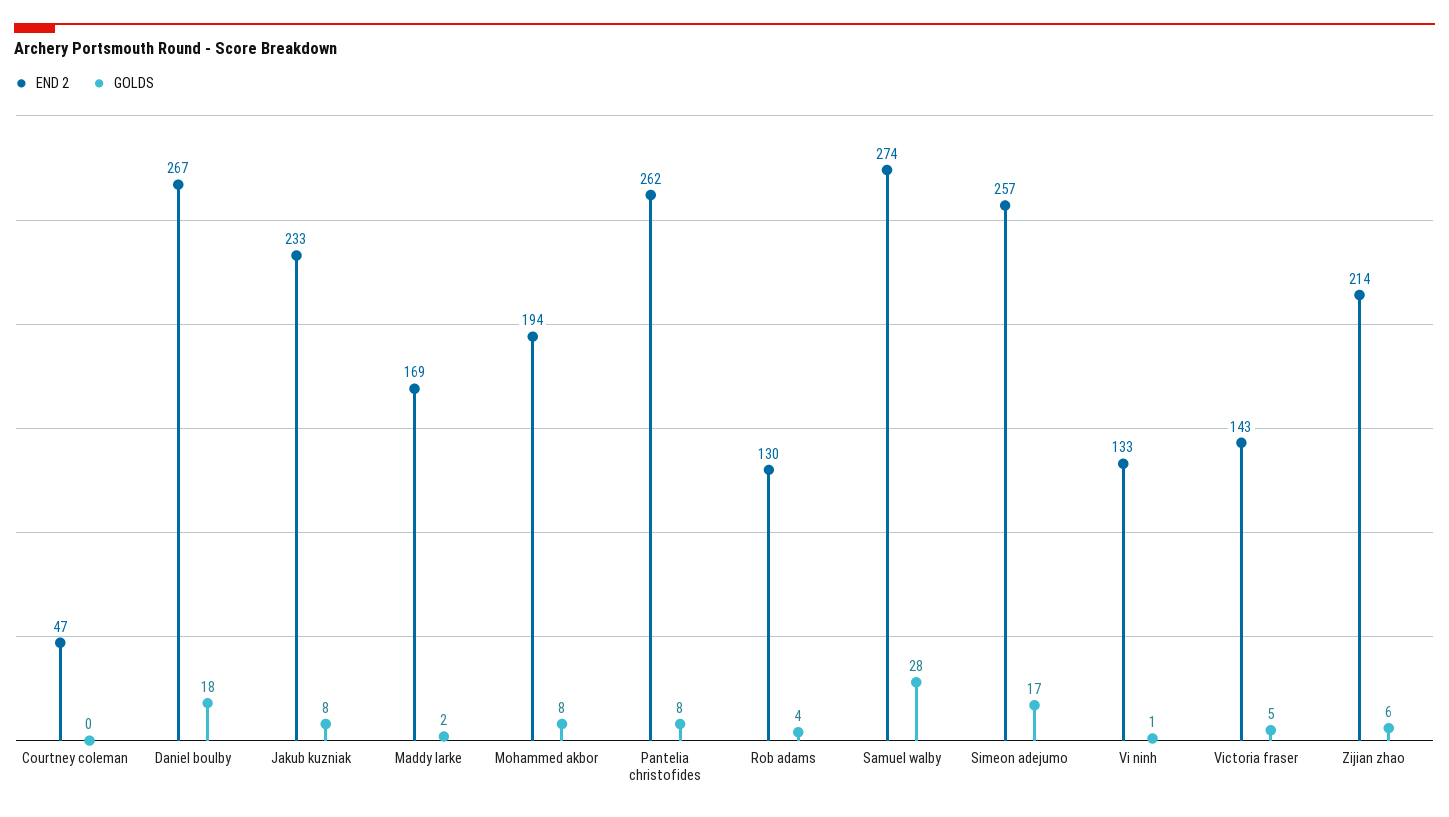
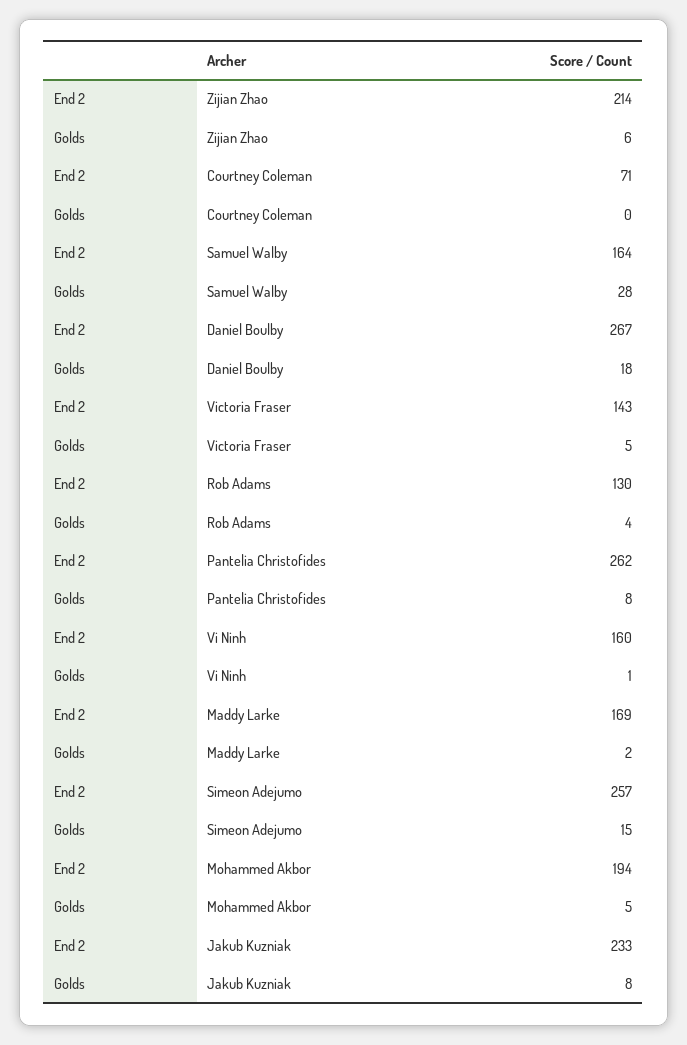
END 2, Courtney coleman: 47 -> 71
GOLDS, Mohammed akbor: 8 -> 5
END 2, Samuel walby: 274 -> 164
GOLDS, Simeon adejumo: 17 -> 15
END 2, Vi ninh: 133 -> 160

